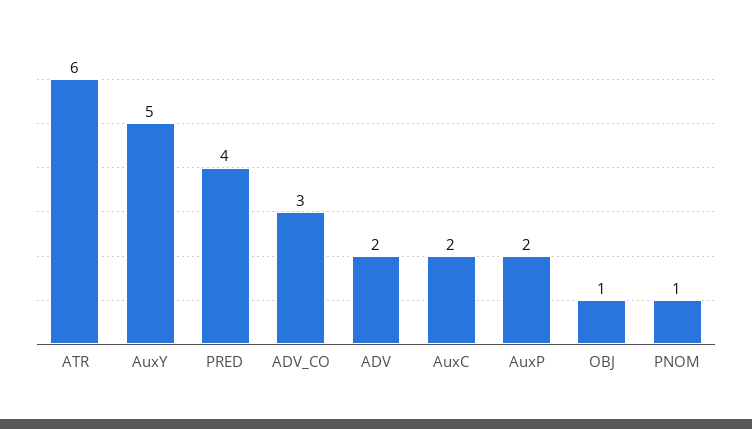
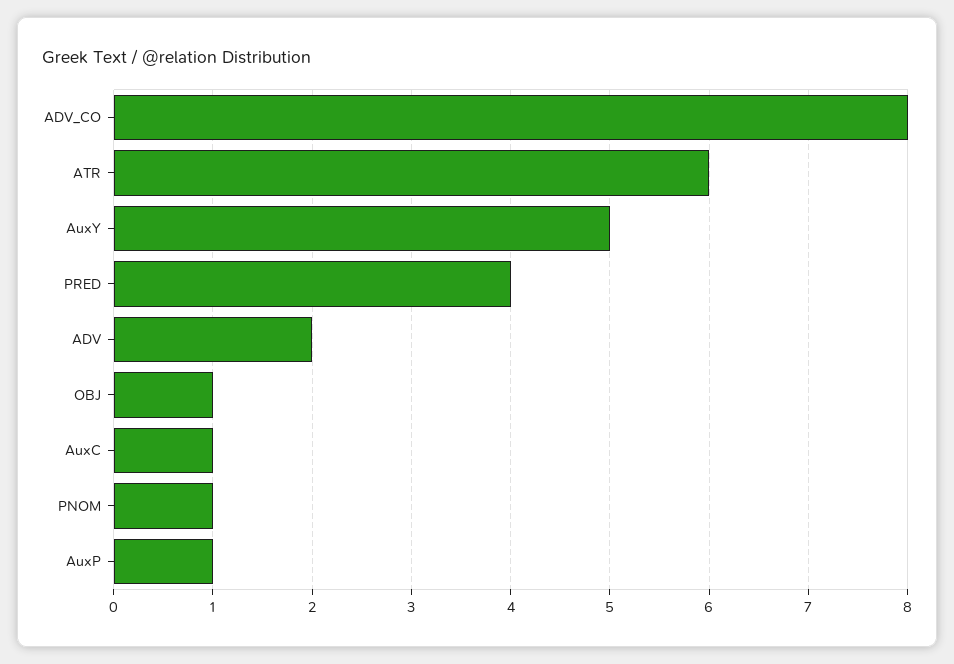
ADV_CO: 3 -> 8
AuxC: 2 -> 1
AuxP: 2 -> 1

